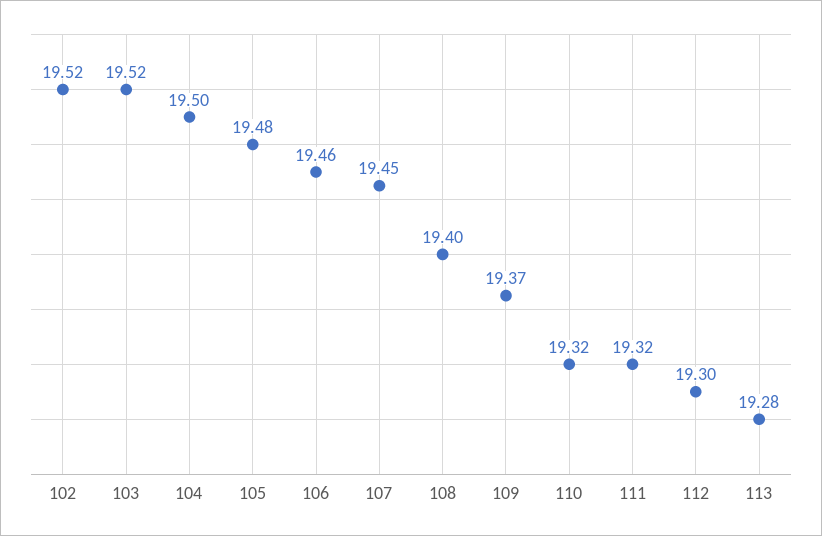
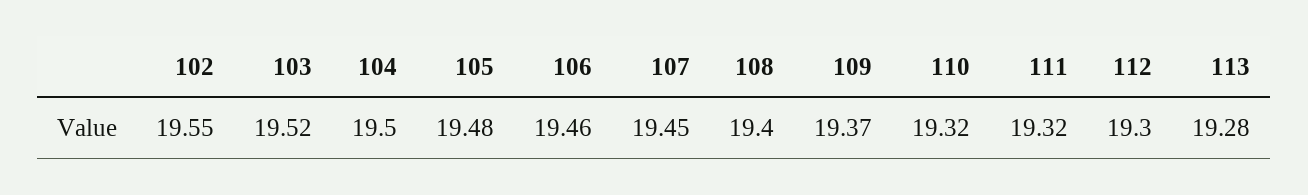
102: 19.52 -> 19.55

